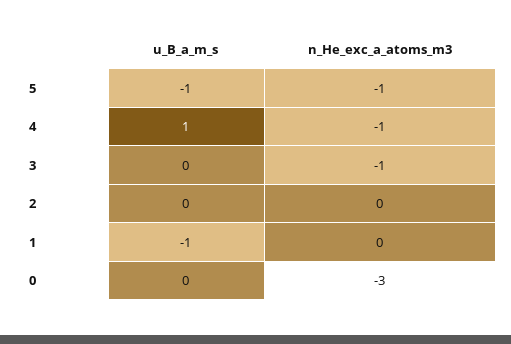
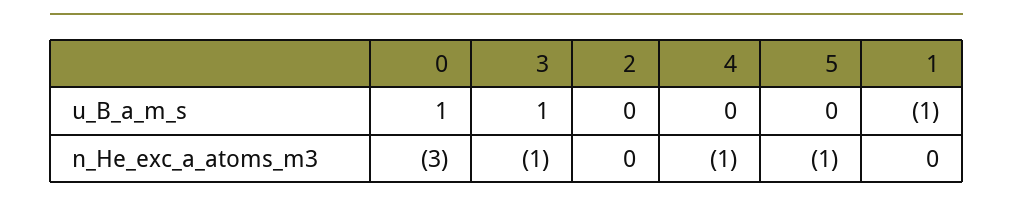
u_B_a_m_s, 5: -1 -> 0
u_B_a_m_s, 4: 1 -> 0
u_B_a_m_s, 3: 0 -> 1
u_B_a_m_s, 0: 0 -> 1

